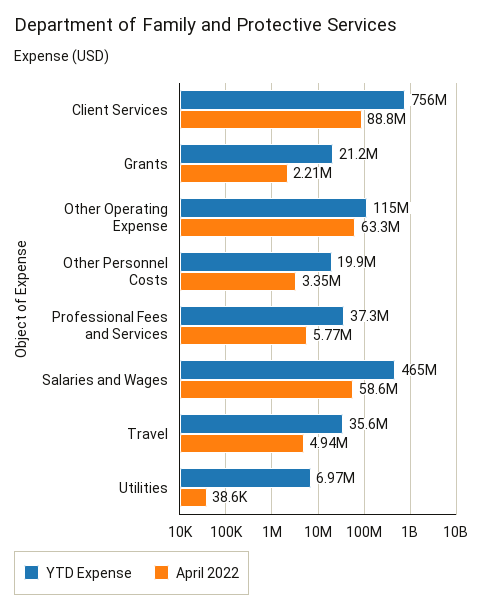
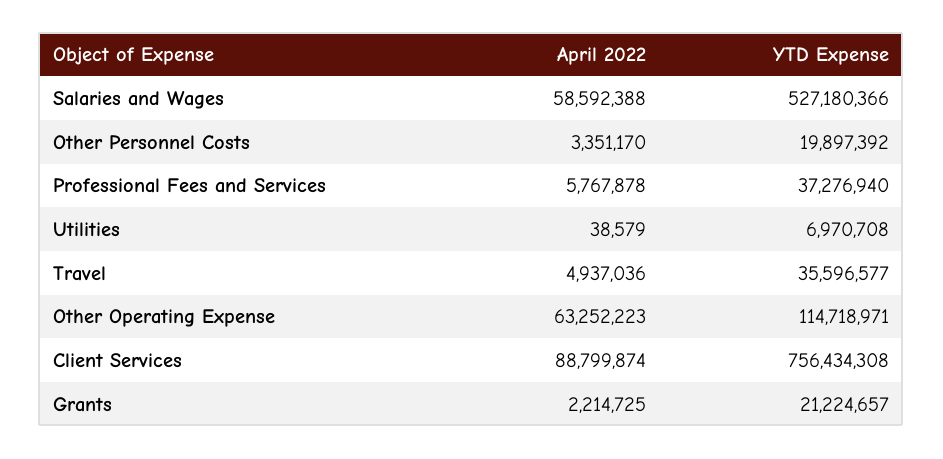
YTD Expense, Salaries and Wages: 465000000 -> 527180366

